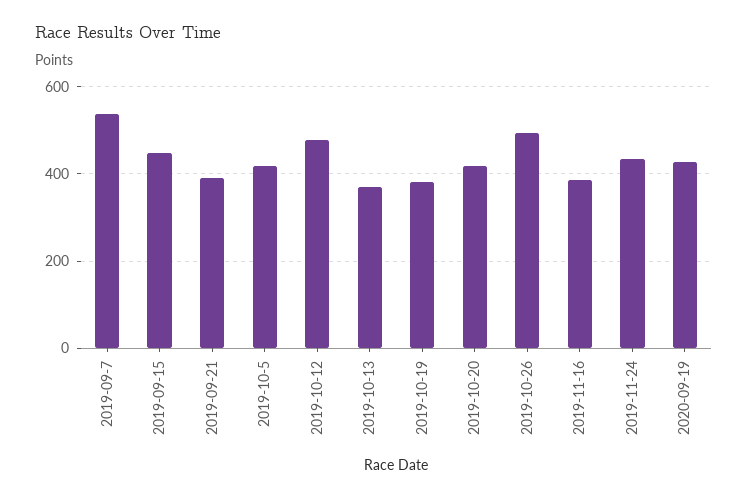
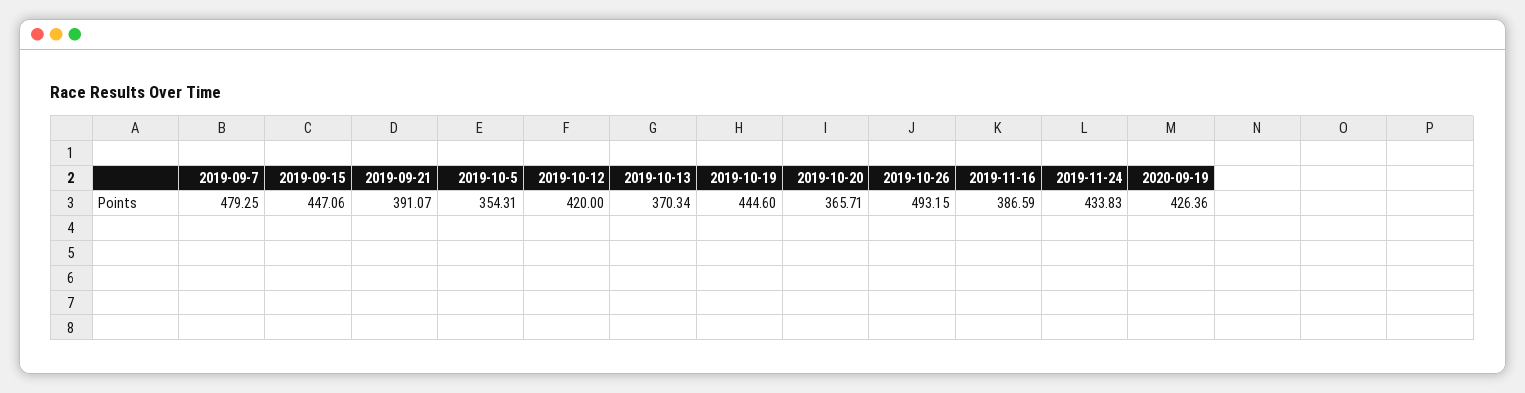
2019-09-7: 540 -> 479.25
2019-10-5: 420 -> 354.31
2019-10-12: 480 -> 420
2019-10-19: 380 -> 444.6
2019-10-20: 420 -> 365.71

